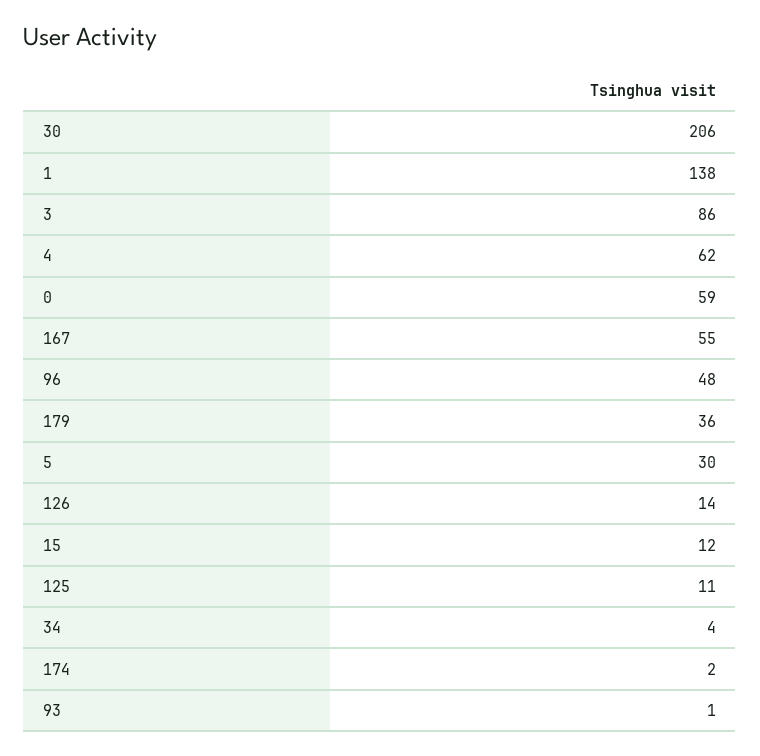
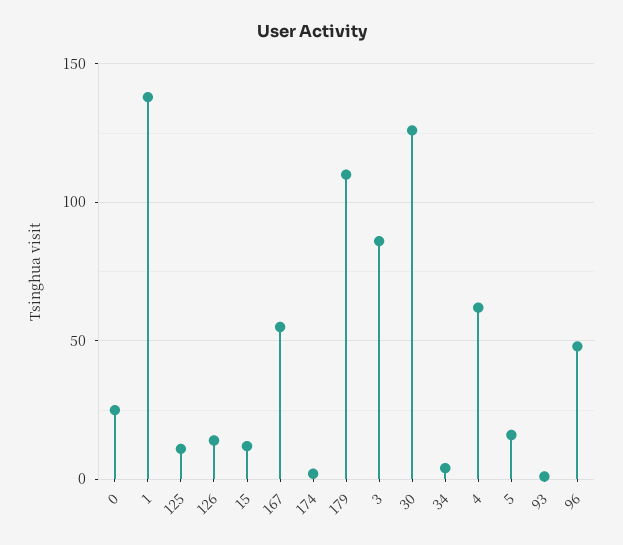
30: 206 -> 125
0: 59 -> 25
179: 36 -> 110
5: 30 -> 15

